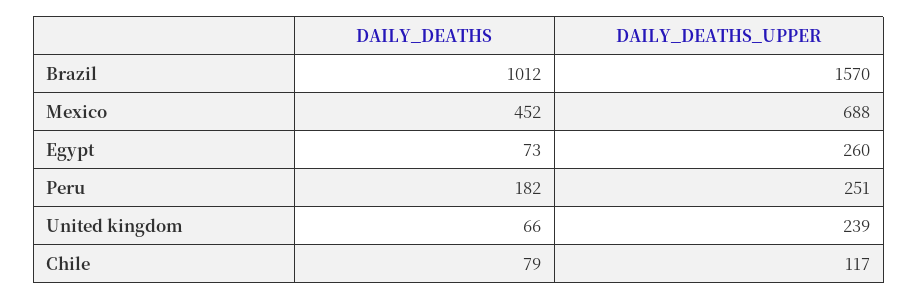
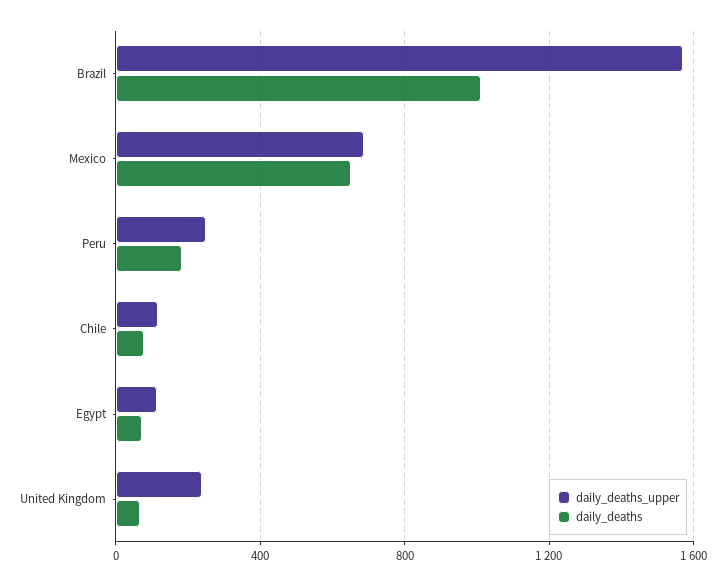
DAILY_DEATHS, Mexico: 452 -> 650
DAILY_DEATHS_UPPER, Egypt: 260 -> 100

